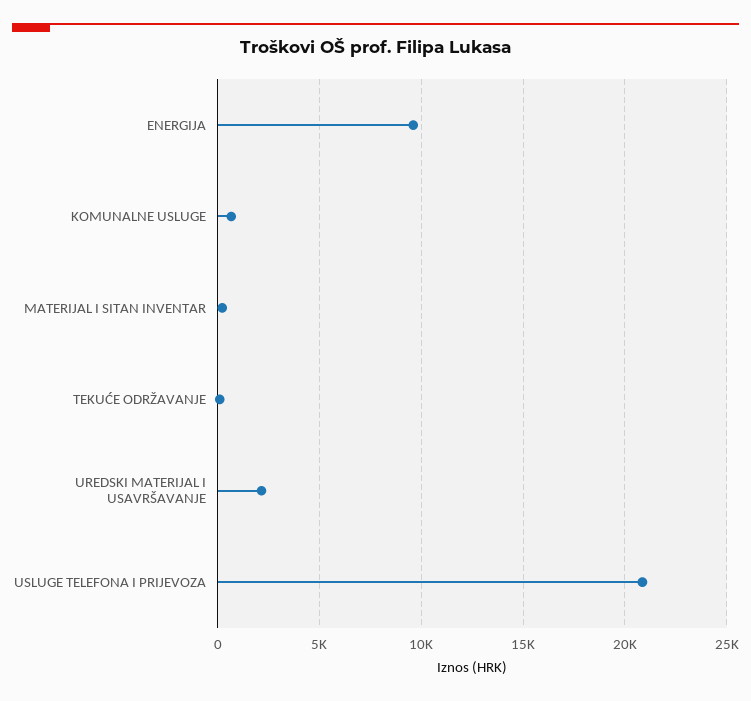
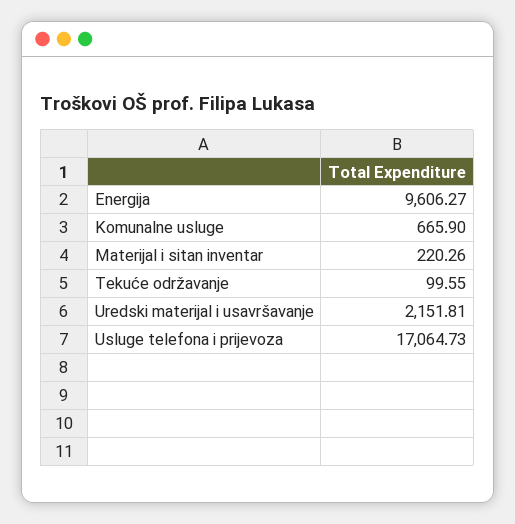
USLUGE TELEFONA I PRIJEVOZA: 21000 -> 17064.73

